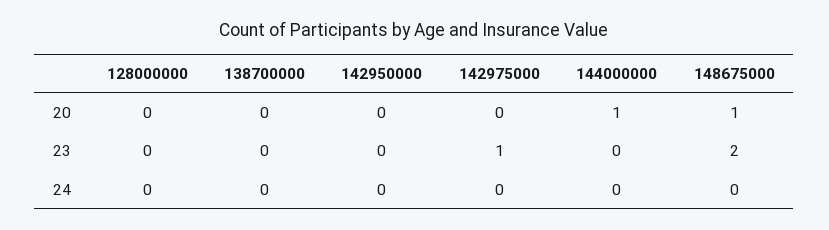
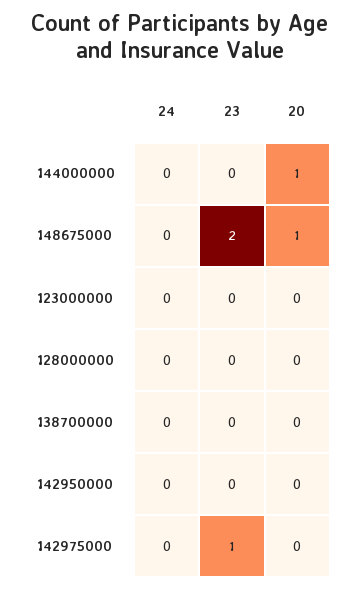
123000000, 24: none -> 0
123000000, 23: none -> 0
123000000, 20: none -> 0

